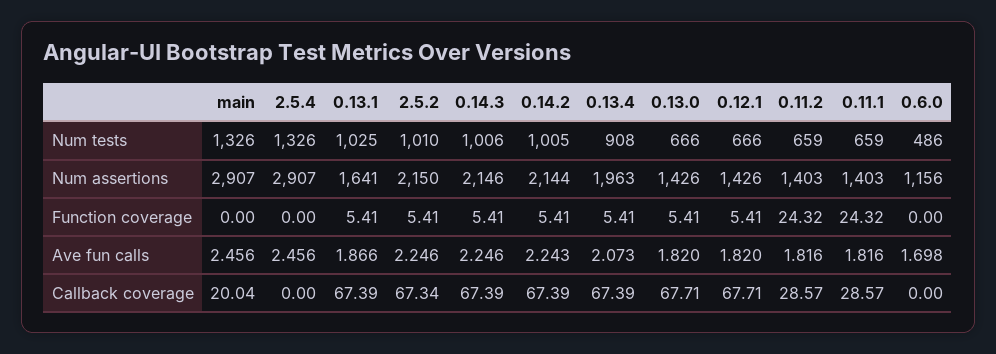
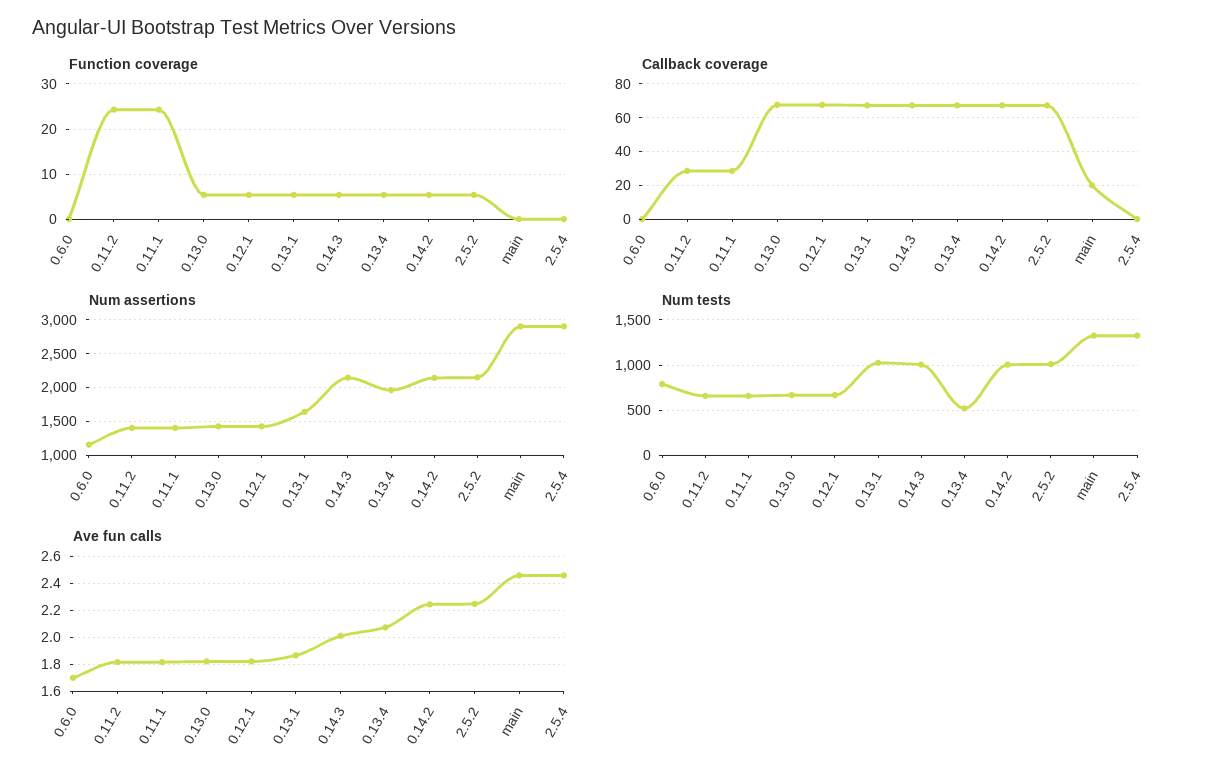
Num tests, 0.13.4: 908 -> 500
Num tests, 0.6.0: 486 -> 800
Ave fun calls, 0.14.3: 2.246 -> 2

